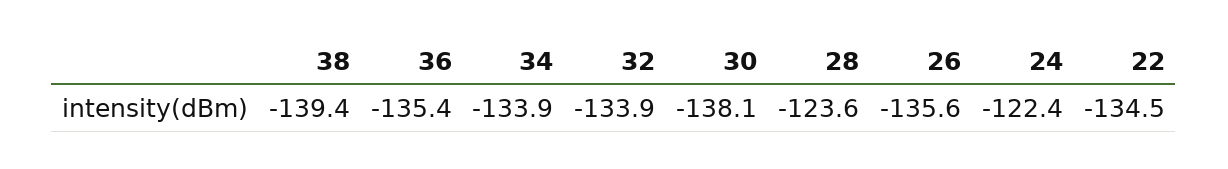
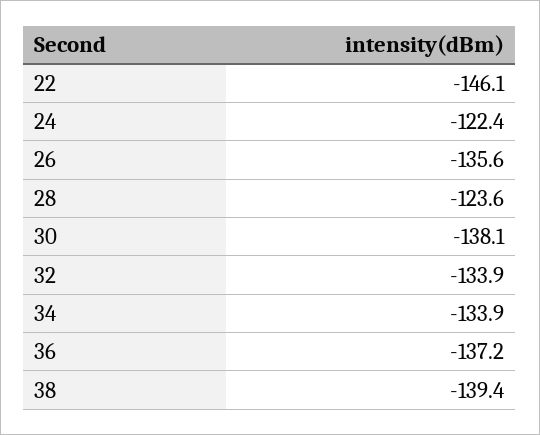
36: -135.4 -> -137.2
22: -134.5 -> -146.1

